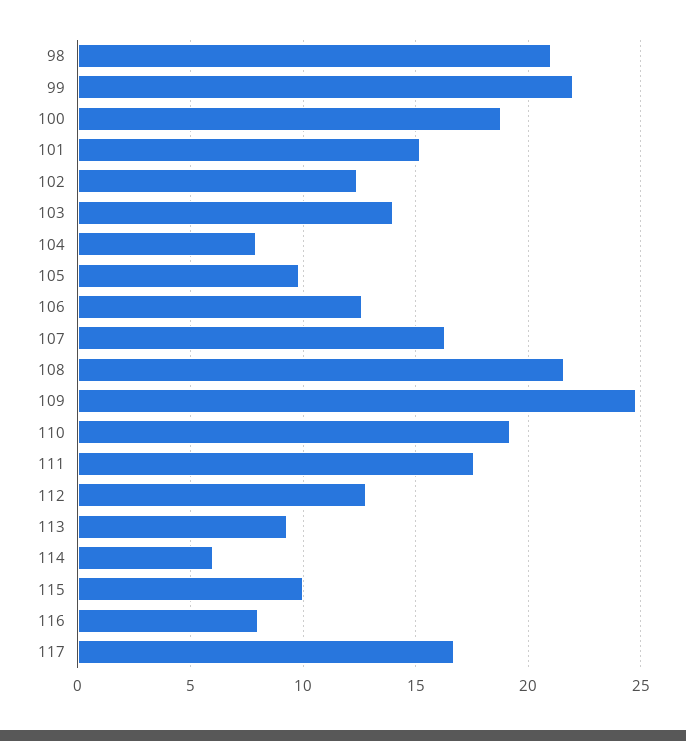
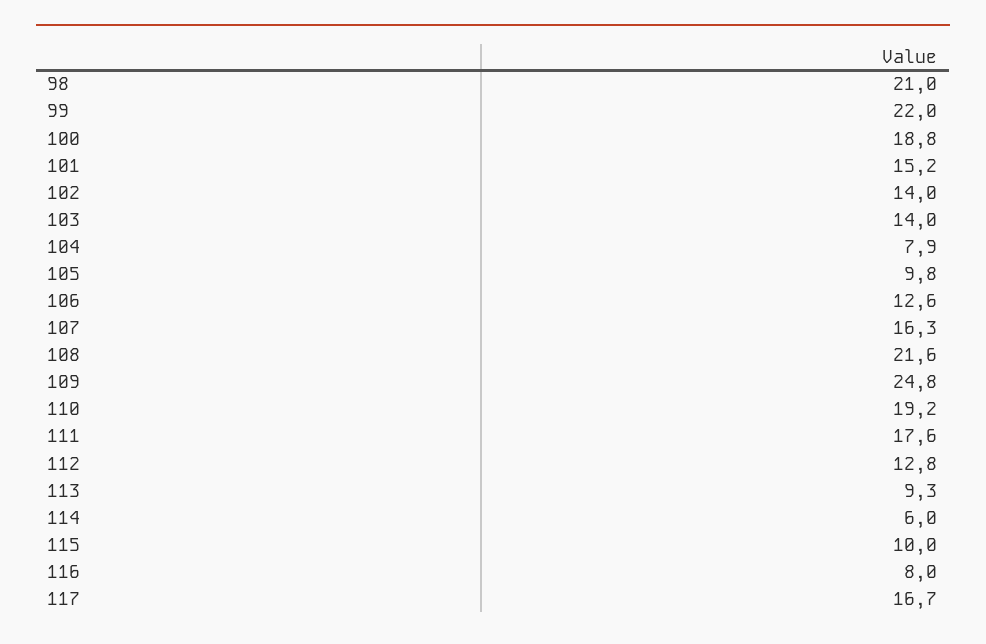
102: 12.5 -> 14

